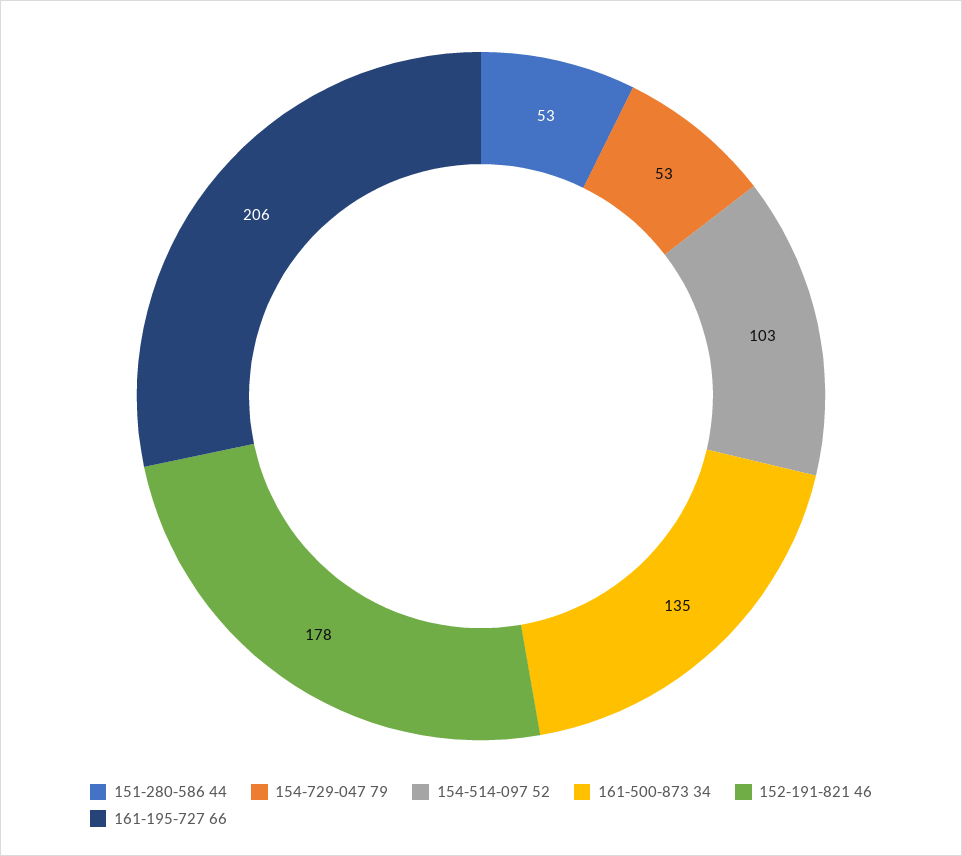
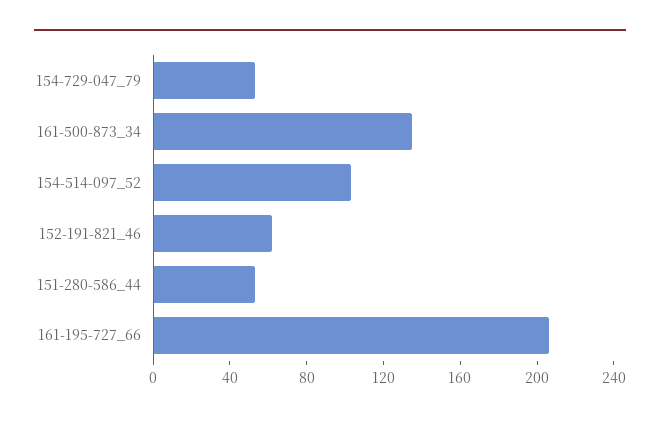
152-191-821 46: 178 -> 60

